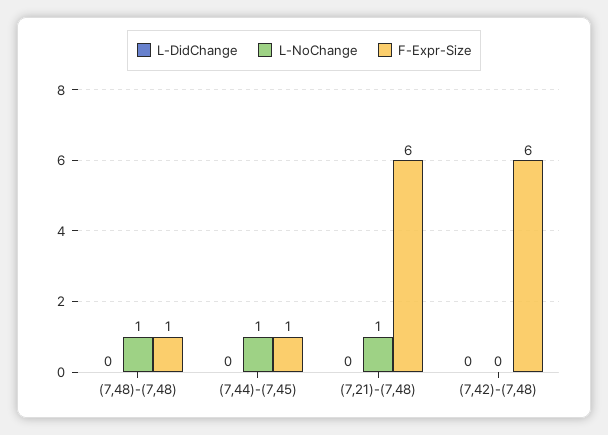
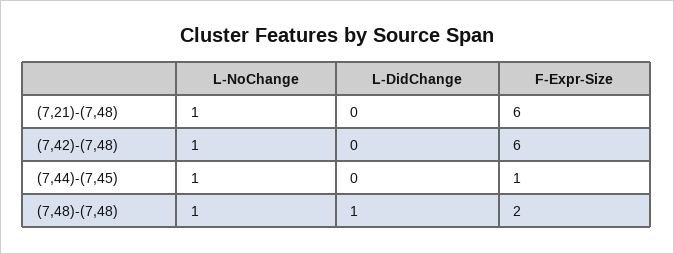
L-DidChange, (7,48)-(7,48): 0 -> 1
F-Expr-Size, (7,48)-(7,48): 1 -> 2
L-NoChange, (7,42)-(7,48): 0 -> 1

